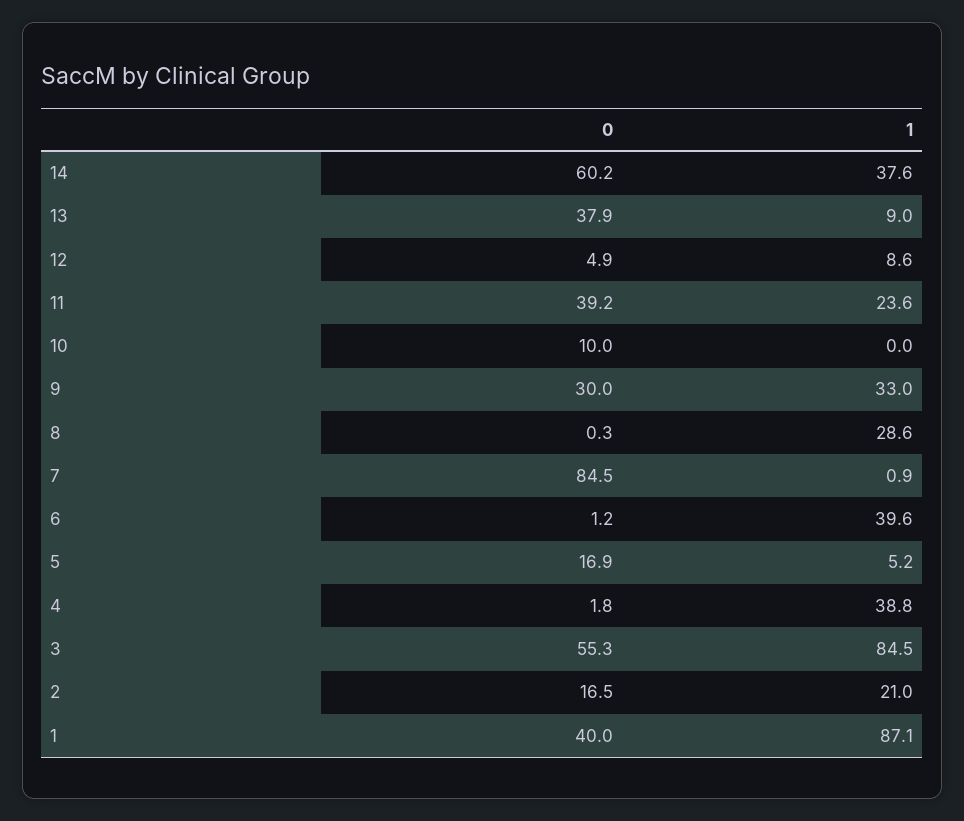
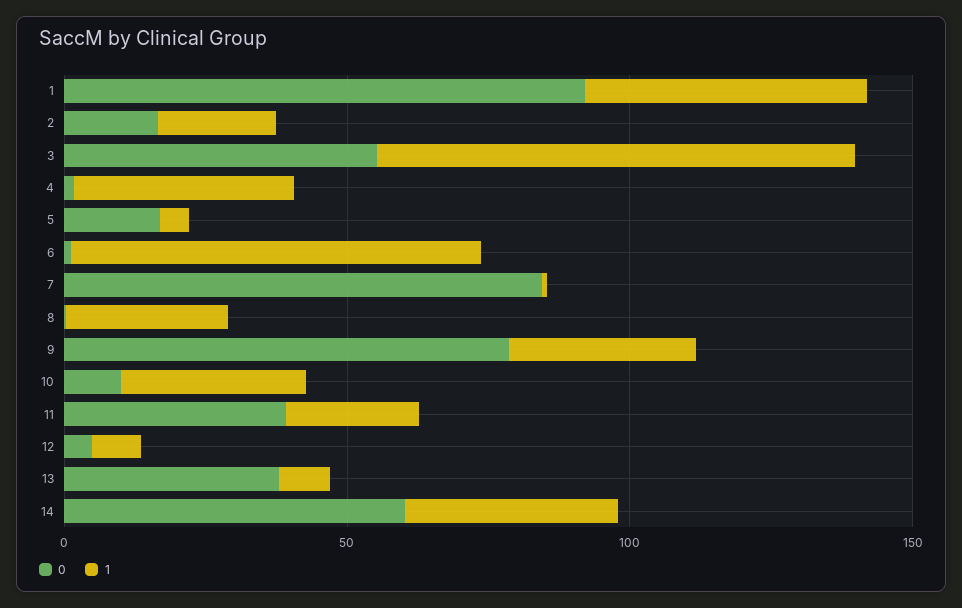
1, 10: 0 -> 30
0, 9: 30 -> 80
1, 6: 39.6 -> 70
0, 1: 40 -> 90
1, 1: 87.1 -> 50

